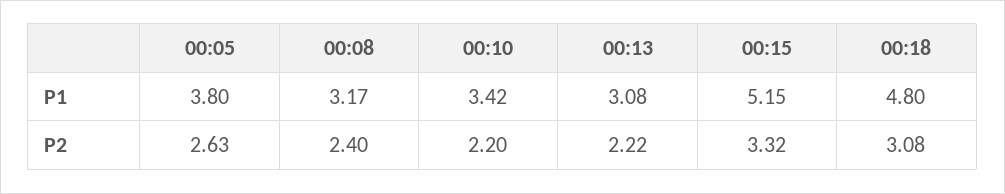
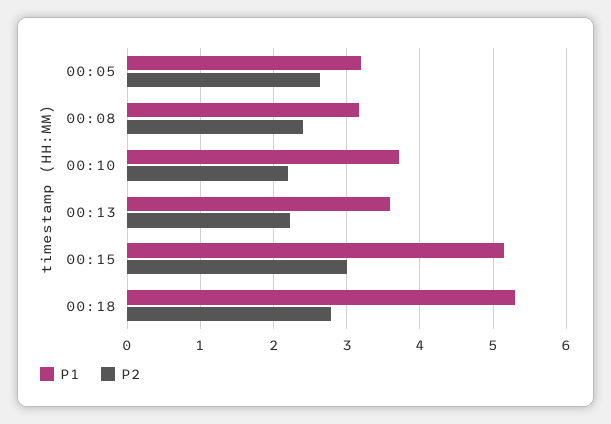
P1, 00:05: 3.8 -> 3.2
P1, 00:10: 3.42 -> 3.7
P1, 00:13: 3.08 -> 3.6
P1, 00:18: 4.8 -> 5.3
P2, 00:15: 3.32 -> 3
P2, 00:18: 3.08 -> 2.8

